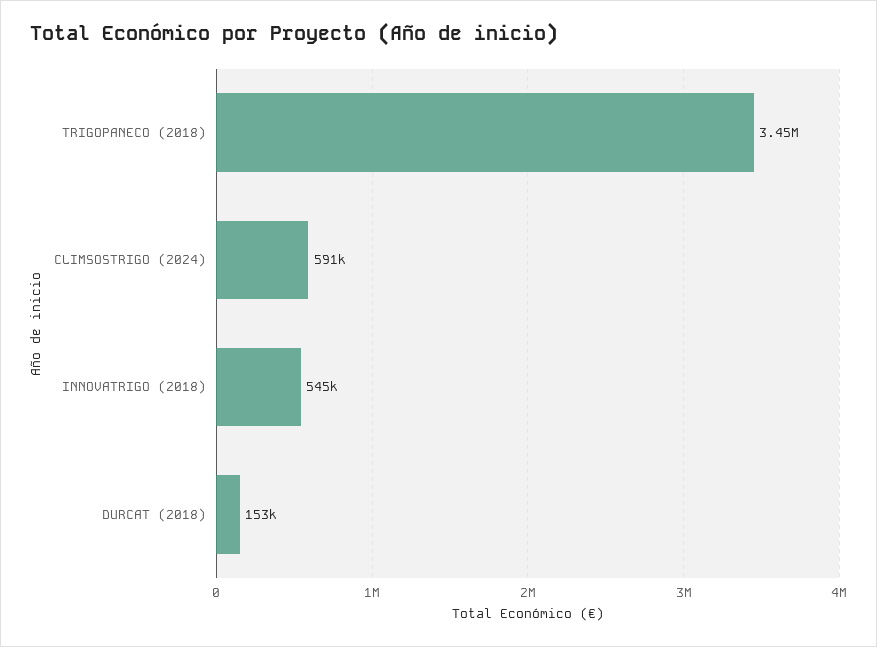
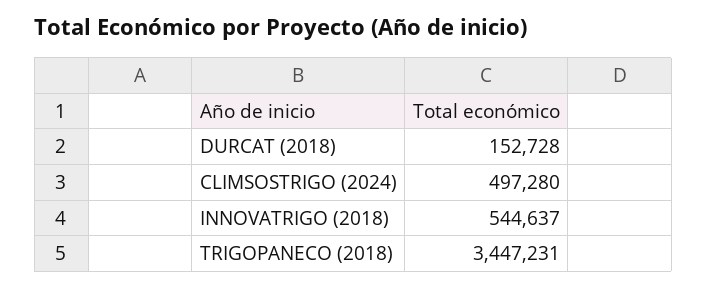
CLIMSOSTRIGO (2024): 591000 -> 497280

